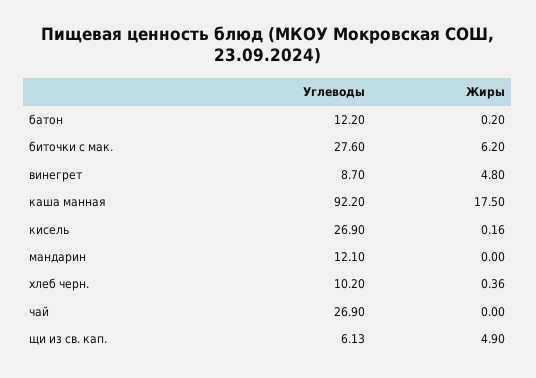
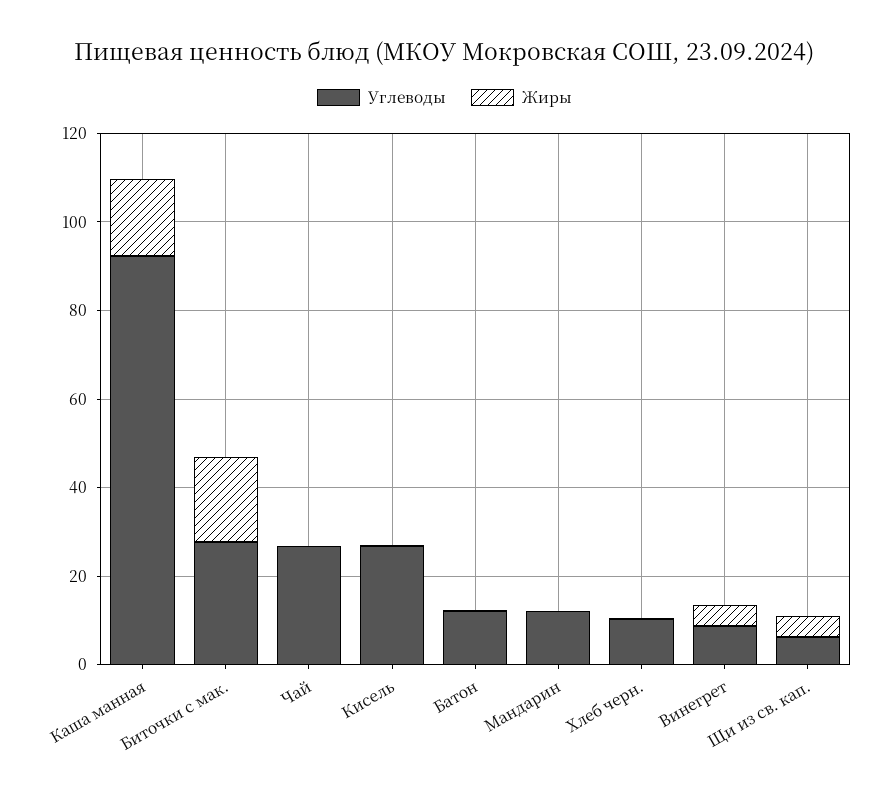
Жиры, биточки с мак.: 6.2 -> 20

